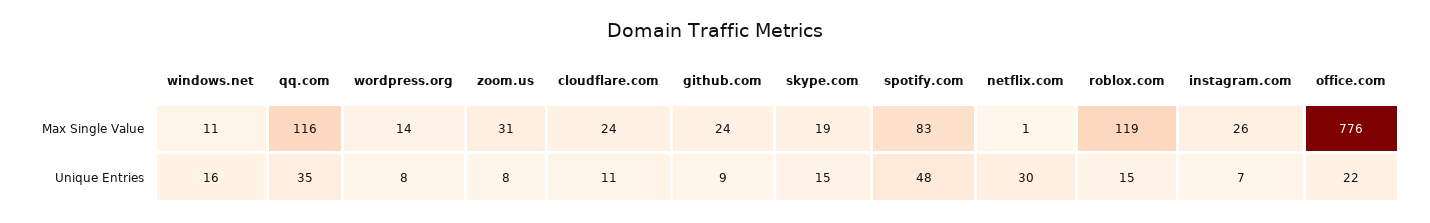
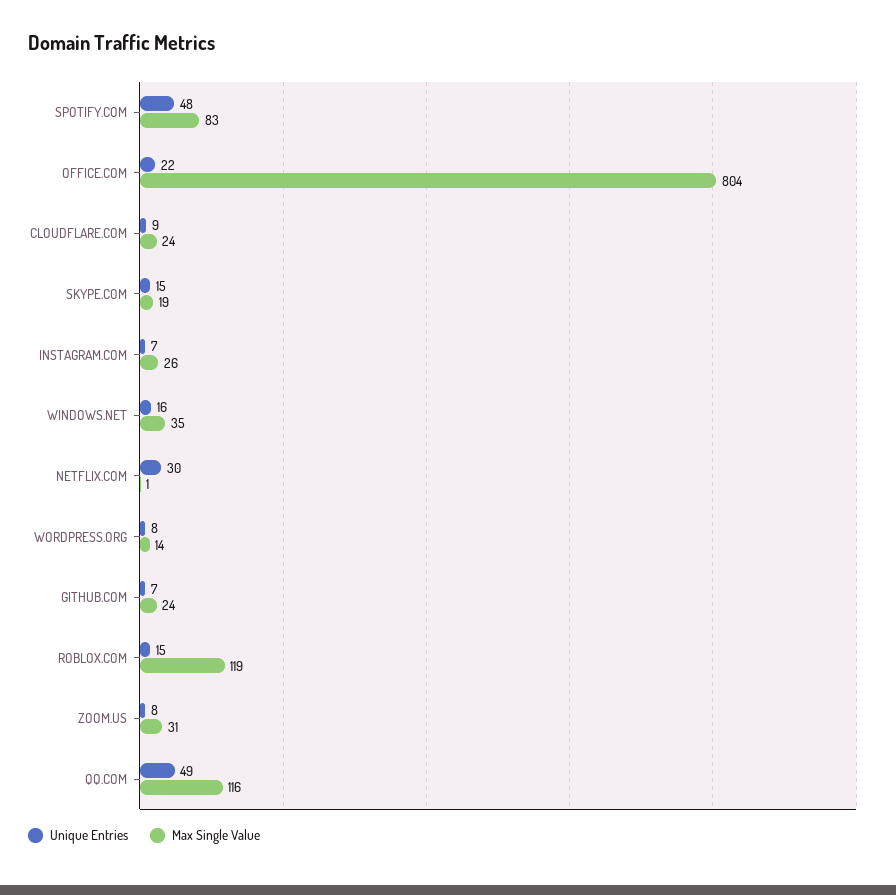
Max Single Value, windows.net: 11 -> 35
Max Single Value, office.com: 776 -> 804
Unique Entries, qq.com: 35 -> 49
Unique Entries, cloudflare.com: 11 -> 9
Unique Entries, github.com: 9 -> 7

